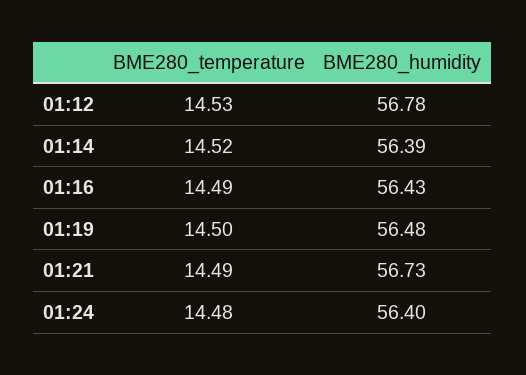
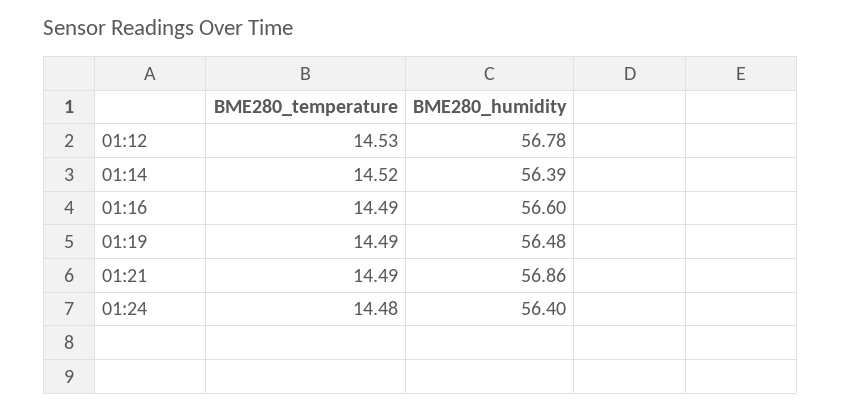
BME280_humidity, 01:16: 56.43 -> 56.6
BME280_temperature, 01:19: 14.5 -> 14.49
BME280_humidity, 01:21: 56.73 -> 56.86

